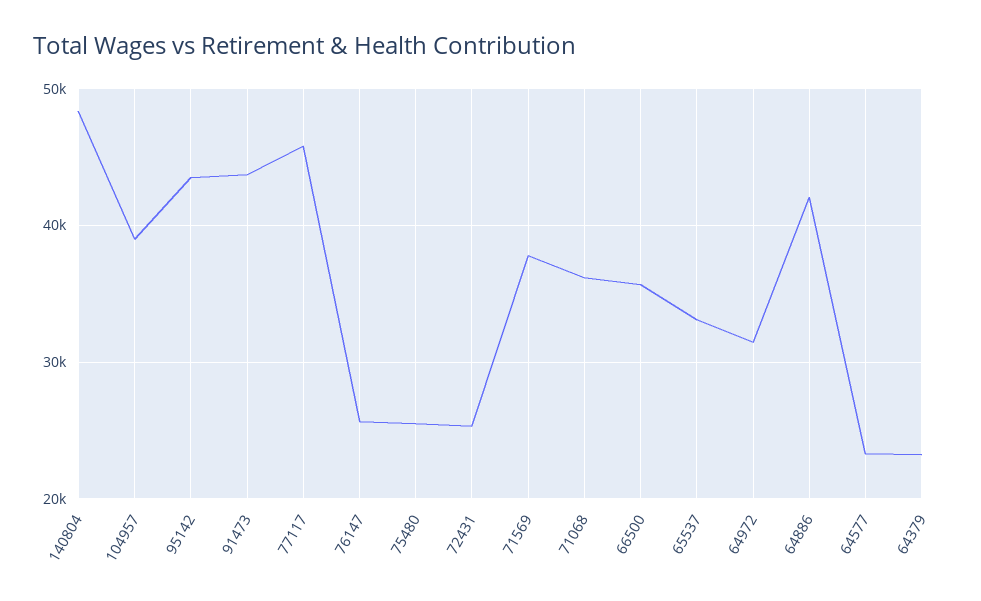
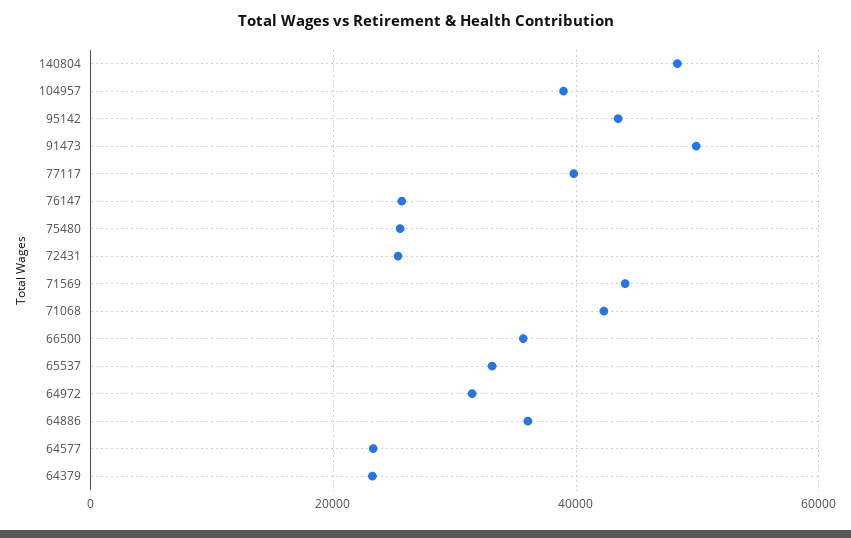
91473: 44000 -> 50000
77117: 46000 -> 40000
71569: 38000 -> 44000
71068: 36000 -> 42000
64886: 42000 -> 36000

